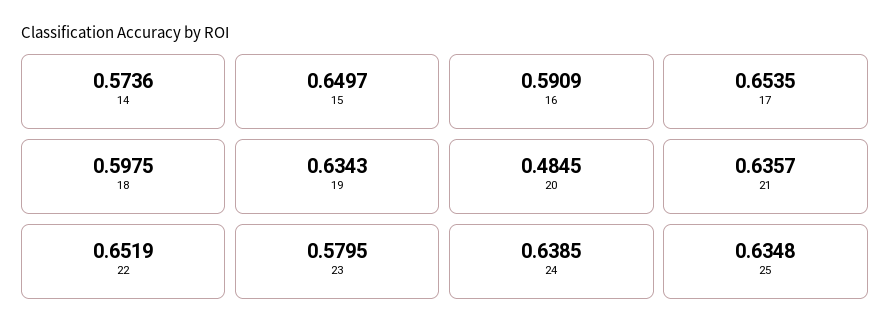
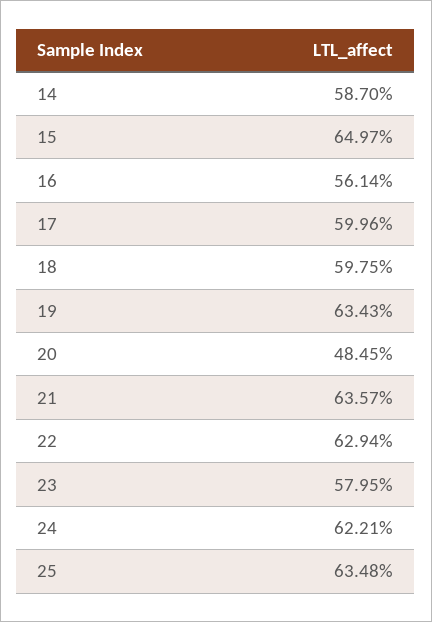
14: 0.5736 -> 0.587
16: 0.5909 -> 0.5614
17: 0.6535 -> 0.5996
22: 0.6519 -> 0.6294
24: 0.6385 -> 0.6221

